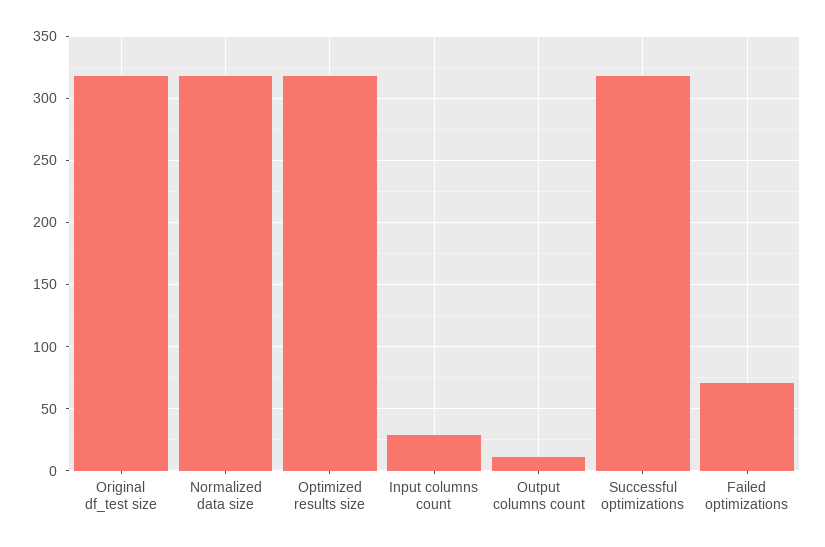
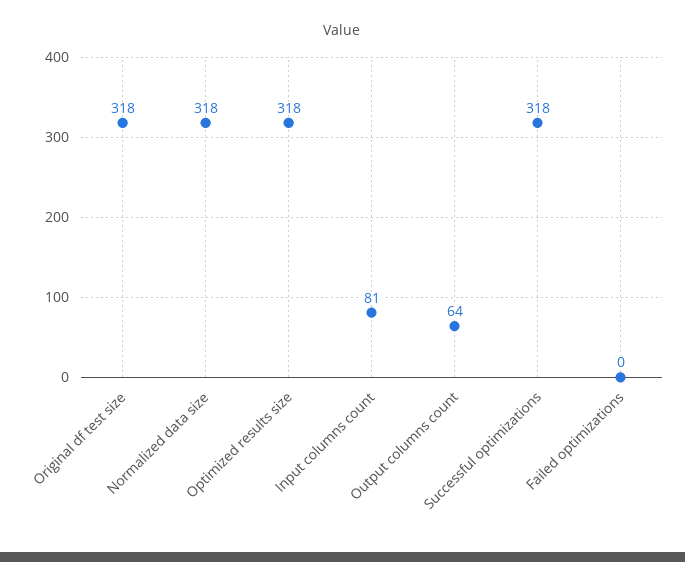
Input columns count: 30 -> 81
Output columns count: 10 -> 64
Failed optimizations: 70 -> 0

